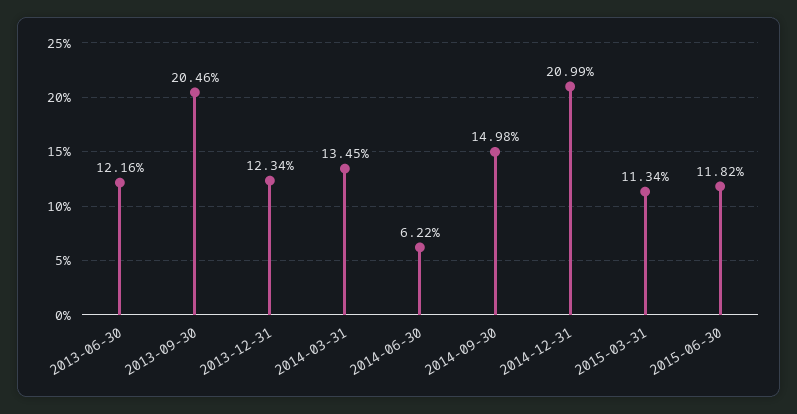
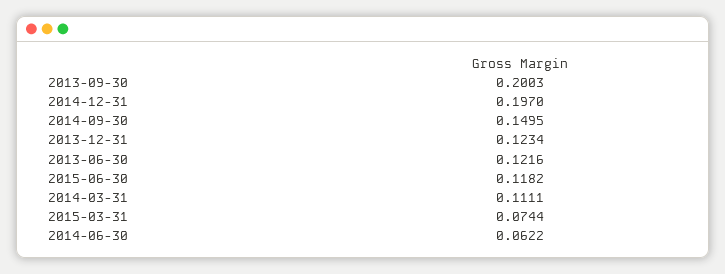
2013-09-30: 0.2046 -> 0.2003
2014-03-31: 0.1345 -> 0.1111
2014-09-30: 0.1498 -> 0.1495
2014-12-31: 0.2099 -> 0.197
2015-03-31: 0.1134 -> 0.0744

